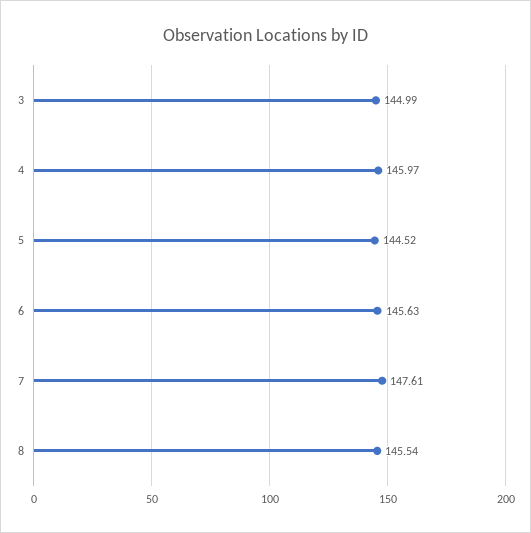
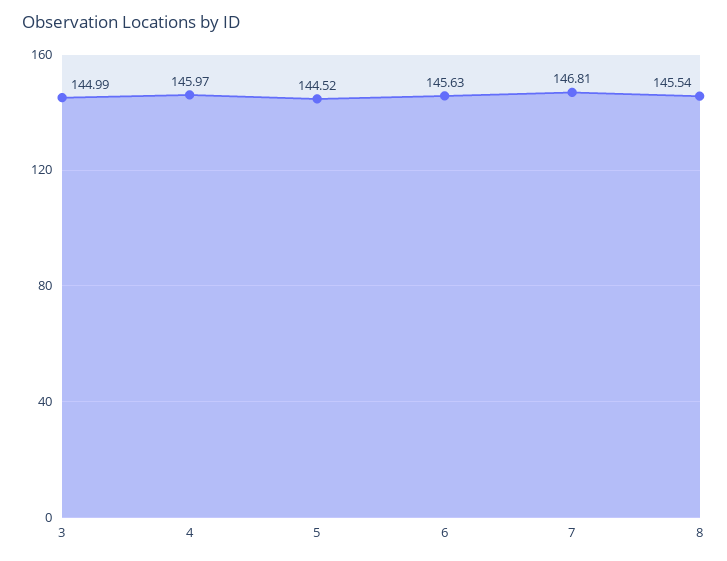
7: 147.61 -> 146.81

